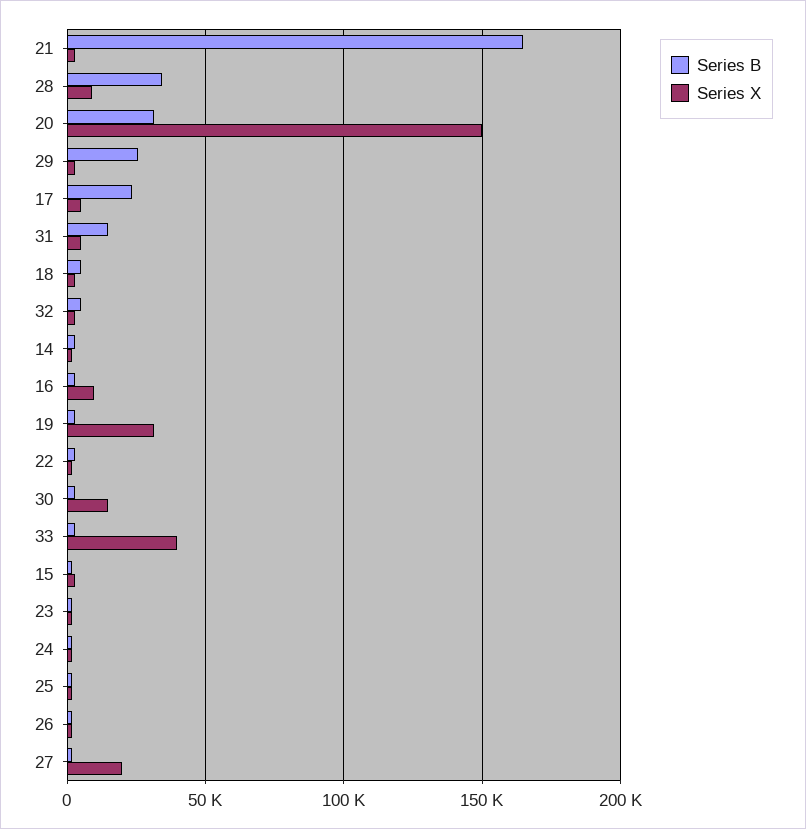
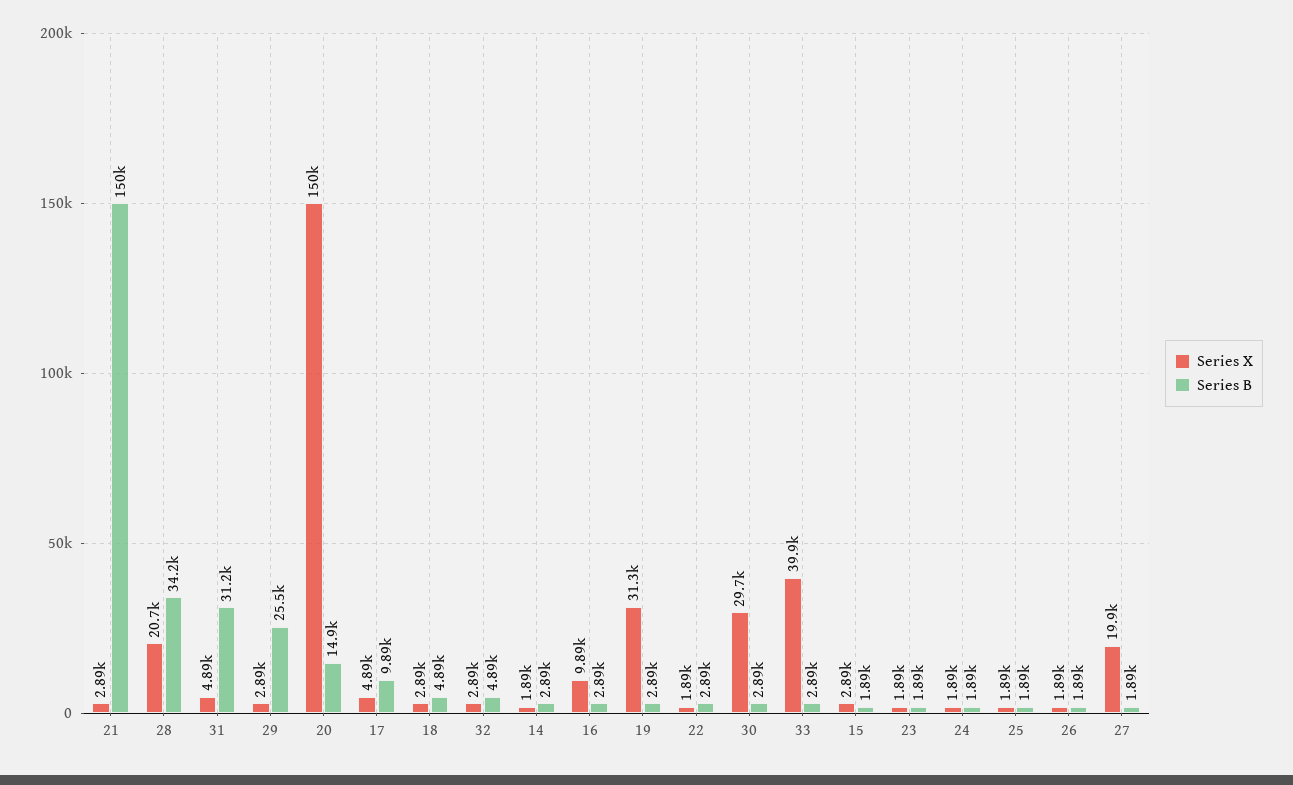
Series B, 21: 165000 -> 150000
Series X, 28: 10000 -> 20700
Series B, 20: 30000 -> 14900
Series B, 17: 25000 -> 9890
Series B, 31: 15000 -> 31200
Series X, 30: 15000 -> 29700

